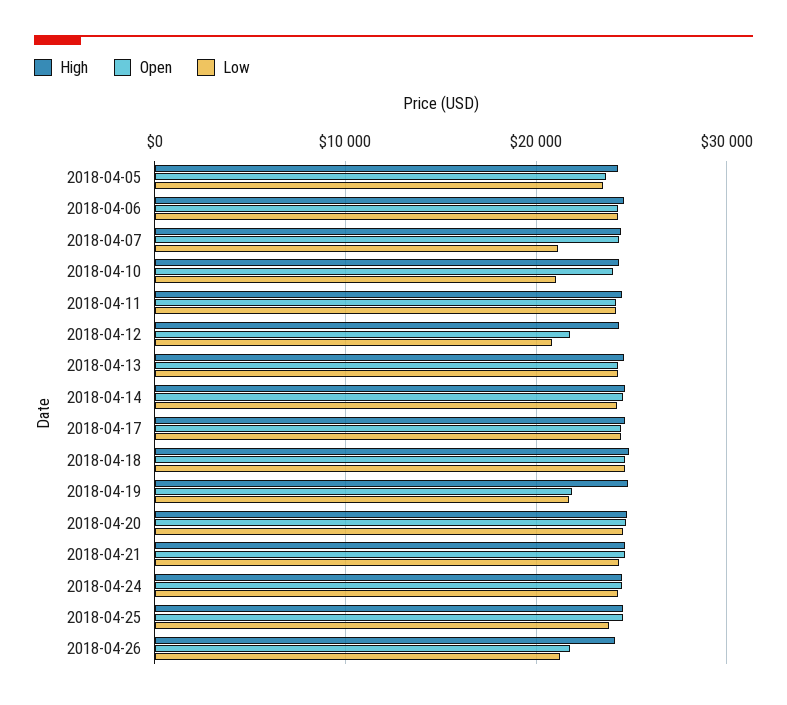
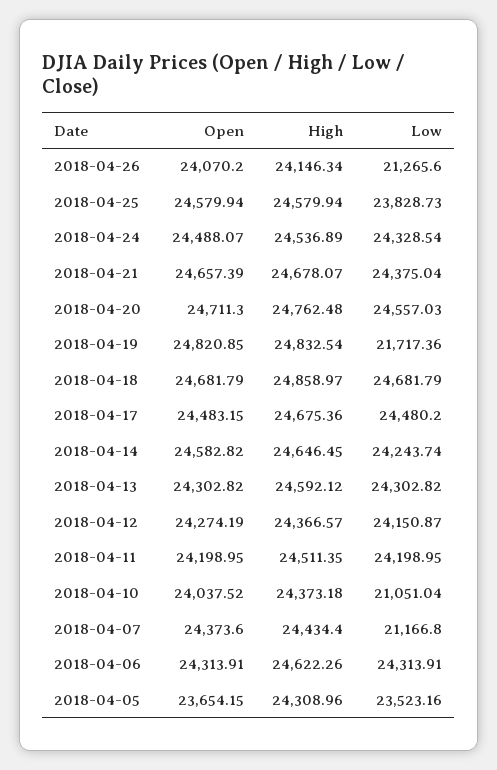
Open, 2018-04-12: 22000 -> 24274.19
Low, 2018-04-12: 21000 -> 24150.87
Open, 2018-04-19: 22000 -> 24820.85
Open, 2018-04-26: 22000 -> 24070.2

